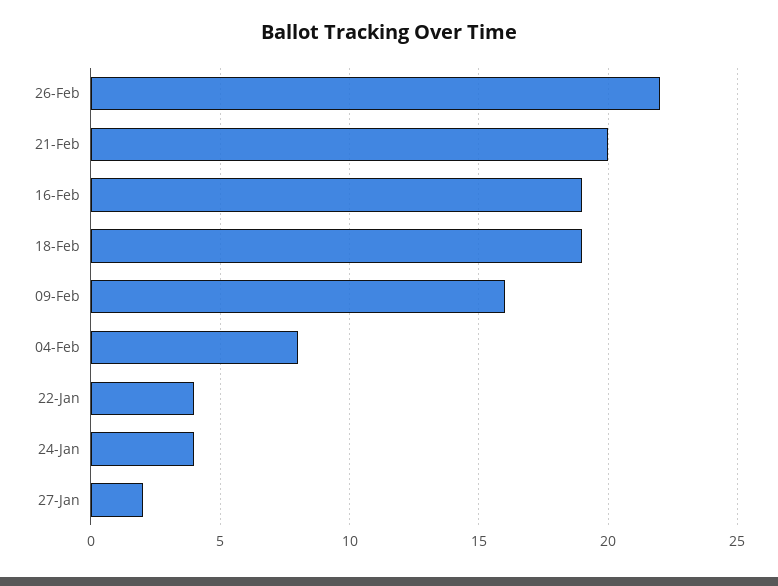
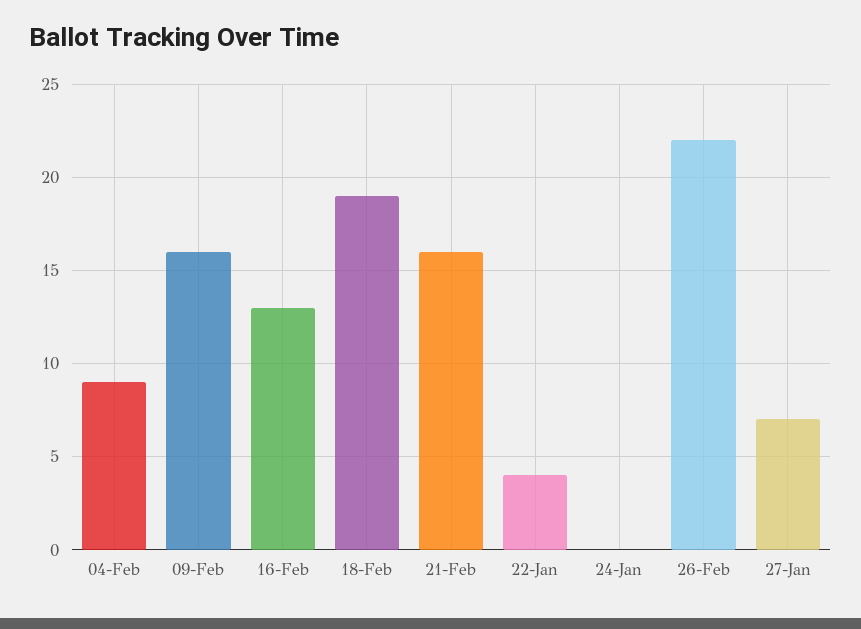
21-Feb: 20 -> 16
16-Feb: 19 -> 13
04-Feb: 8 -> 9
24-Jan: 4 -> 0
27-Jan: 2 -> 7

